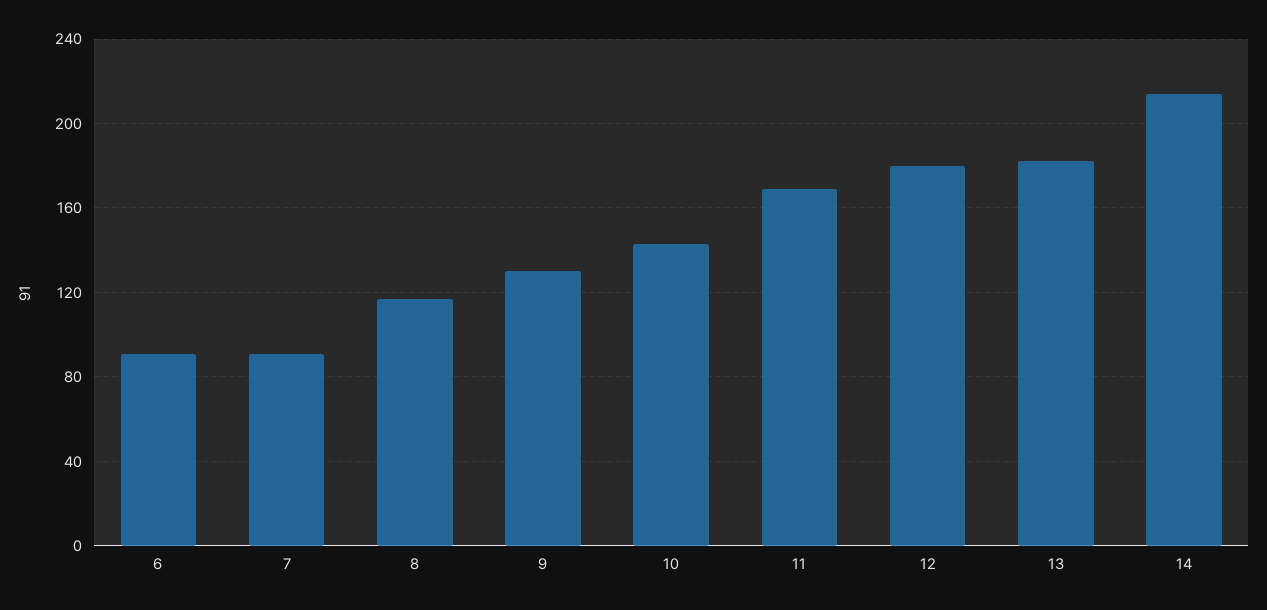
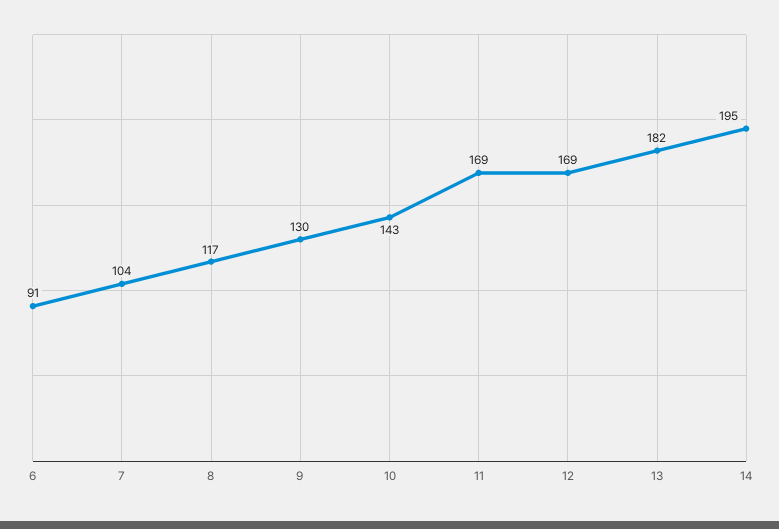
7: 90 -> 104
12: 180 -> 169
14: 215 -> 195

